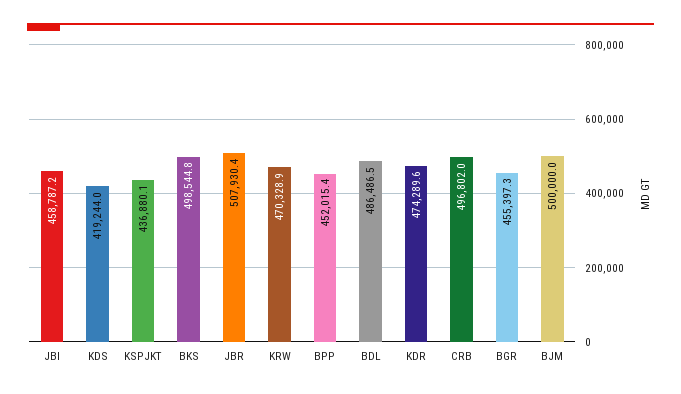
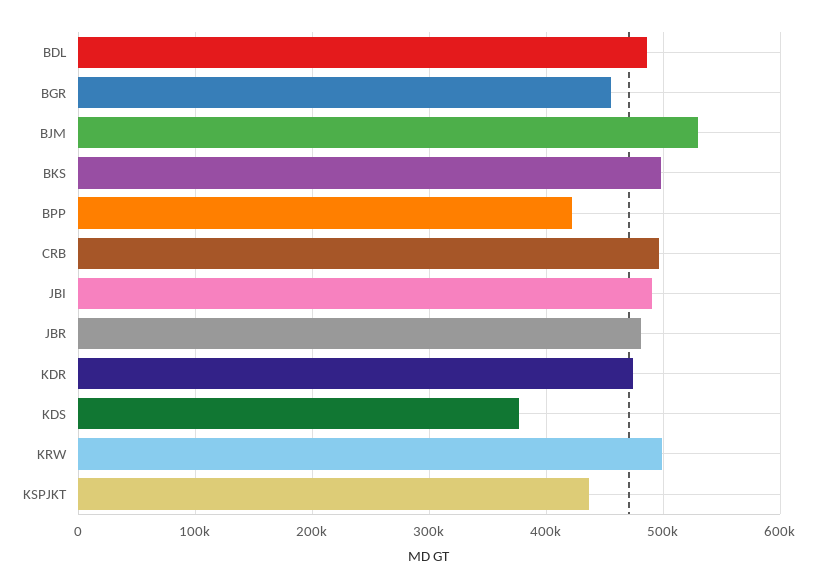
JBI: 458787.2 -> 490000
KDS: 419244 -> 380000
JBR: 507930.4 -> 480000
KRW: 470328.9 -> 500000
BPP: 452015.4 -> 420000
BJM: 500000 -> 530000

